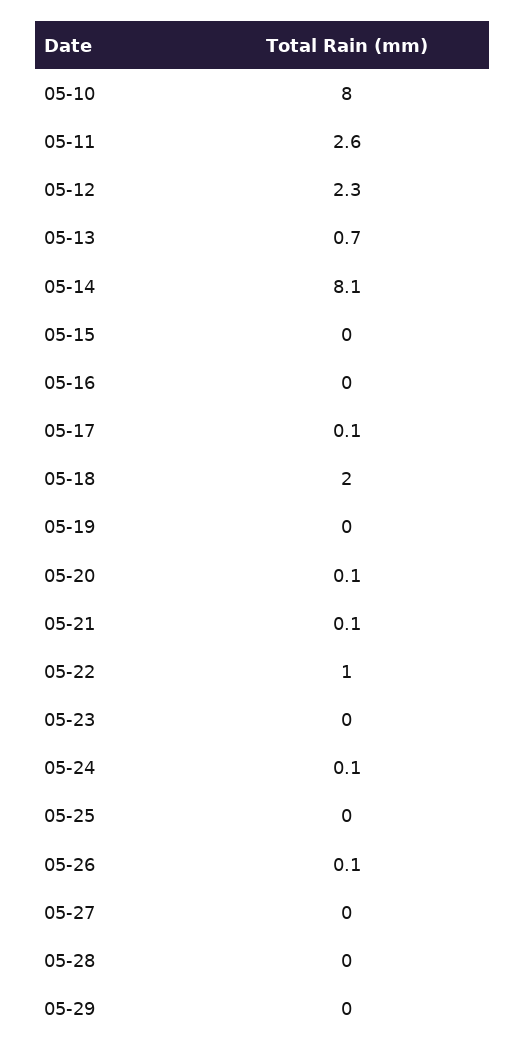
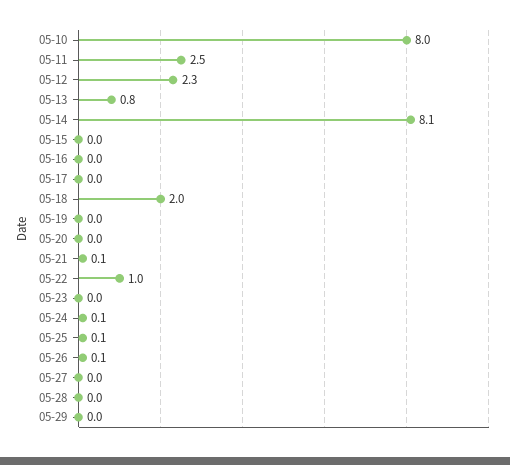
05-11: 2.6 -> 2.5
05-13: 0.7 -> 0.8
05-17: 0.1 -> 0
05-20: 0.1 -> 0
05-25: 0 -> 0.1

